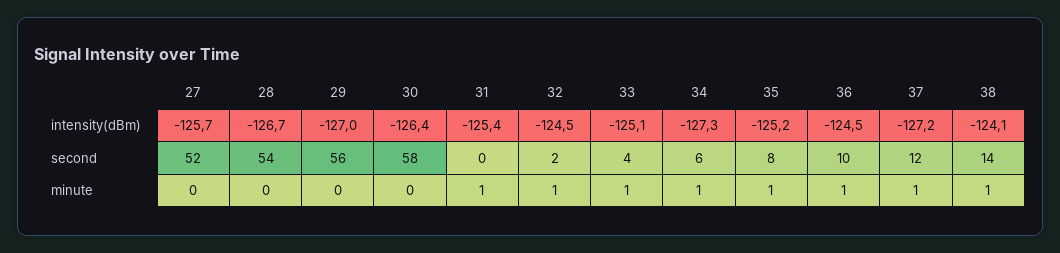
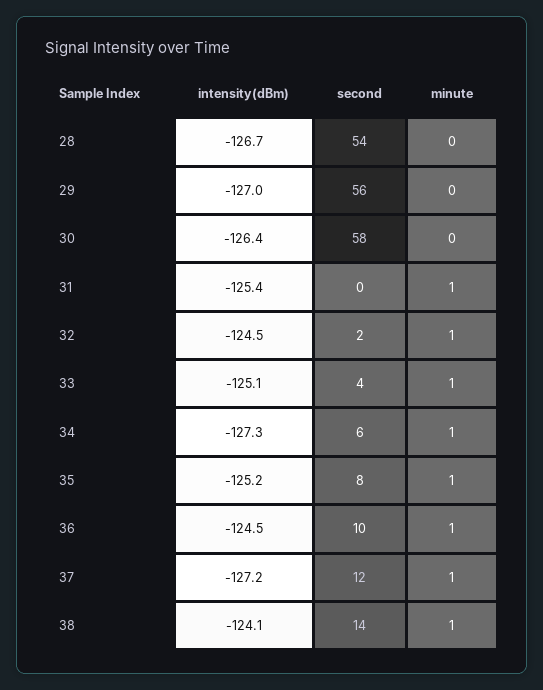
27, intensity(dBm): -125.7 -> none
27, second: 52 -> none
27, minute: 0 -> none

